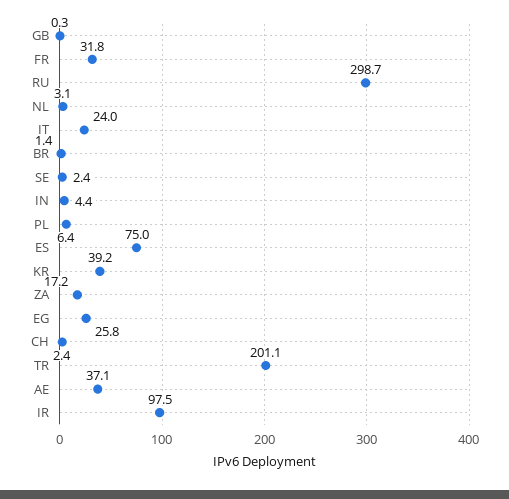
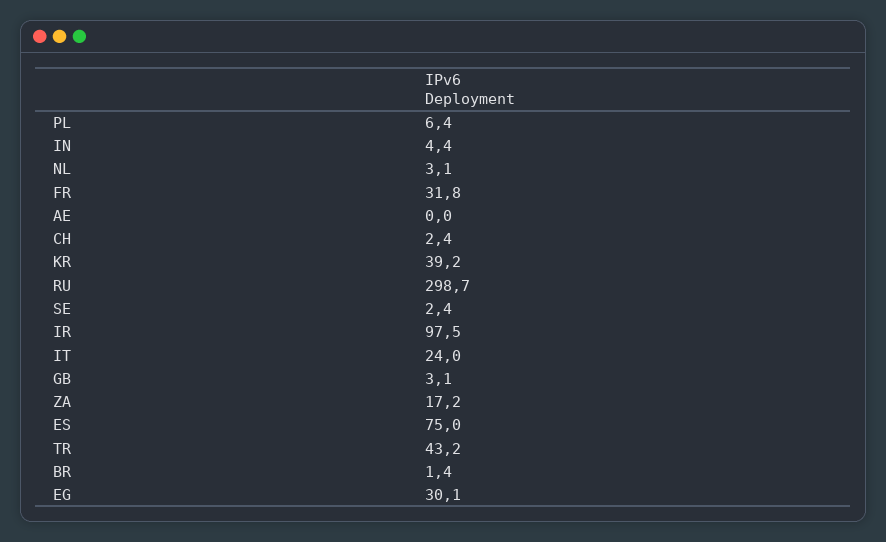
GB: 0.3 -> 3.1
EG: 25.8 -> 30.1
TR: 201.1 -> 43.2
AE: 37.1 -> 0

